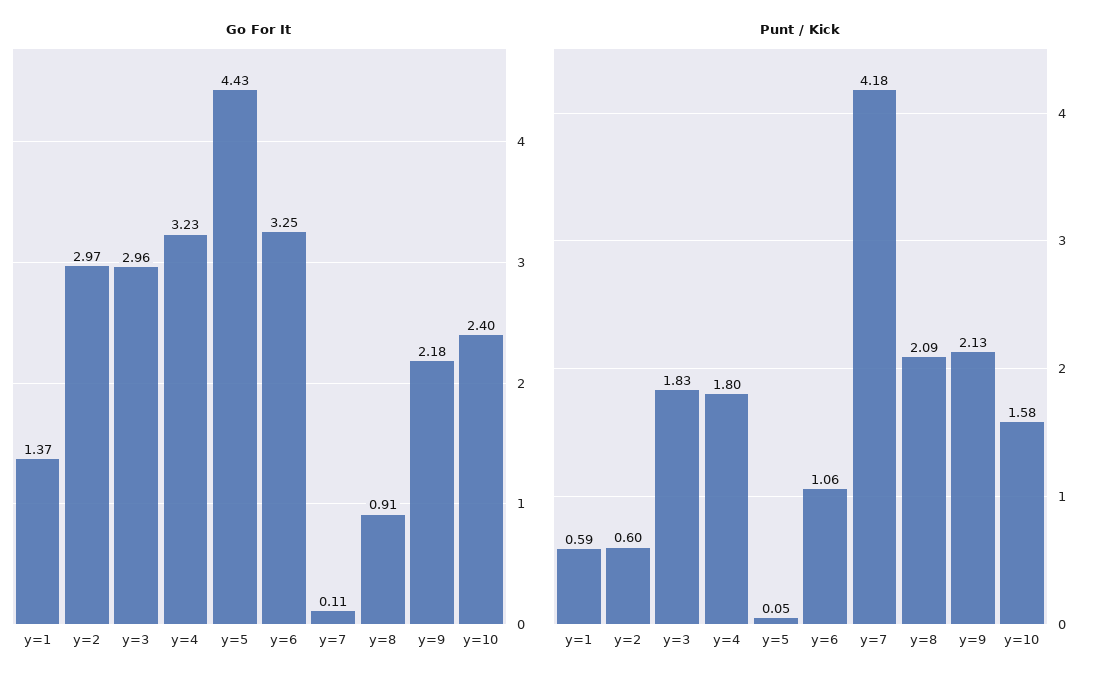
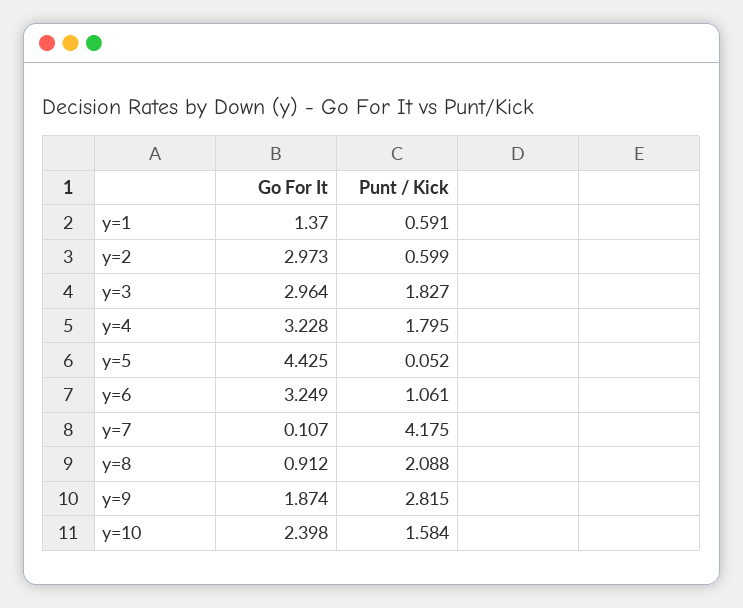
Go For It, y=9: 2.18 -> 1.874
Punt / Kick, y=9: 2.13 -> 2.815

